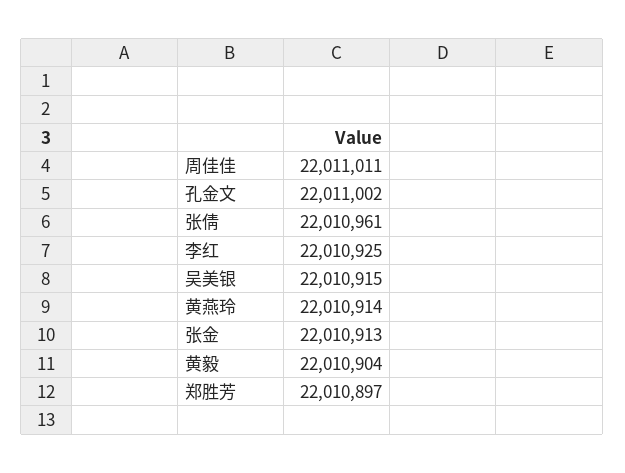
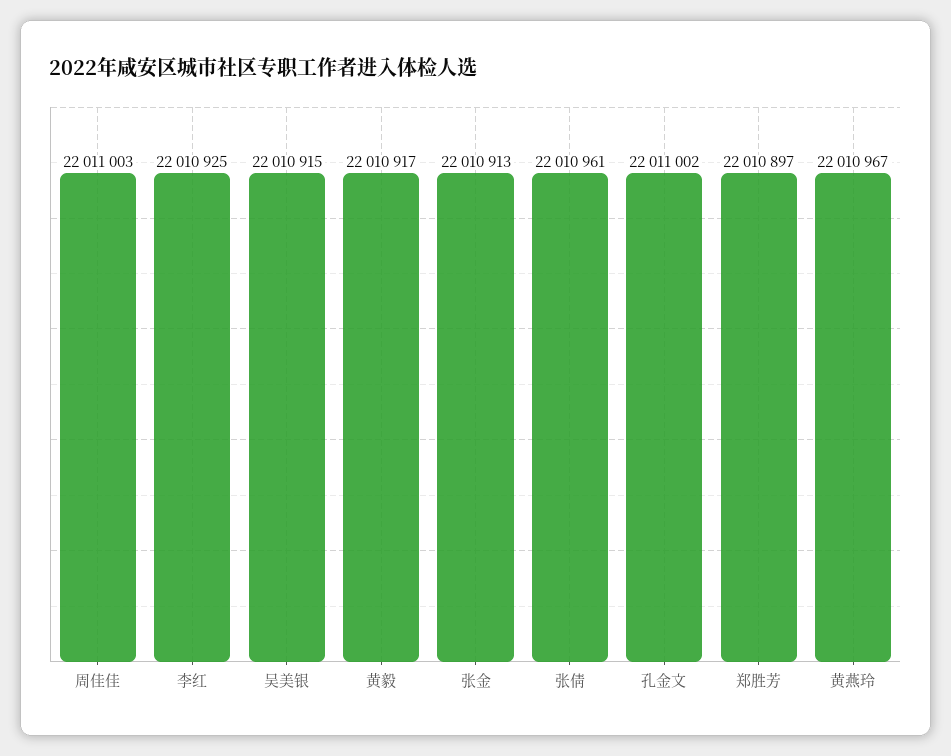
周佳佳: 22011011 -> 22011003
黄燕玲: 22010914 -> 22010967
黄毅: 22010904 -> 22010917

